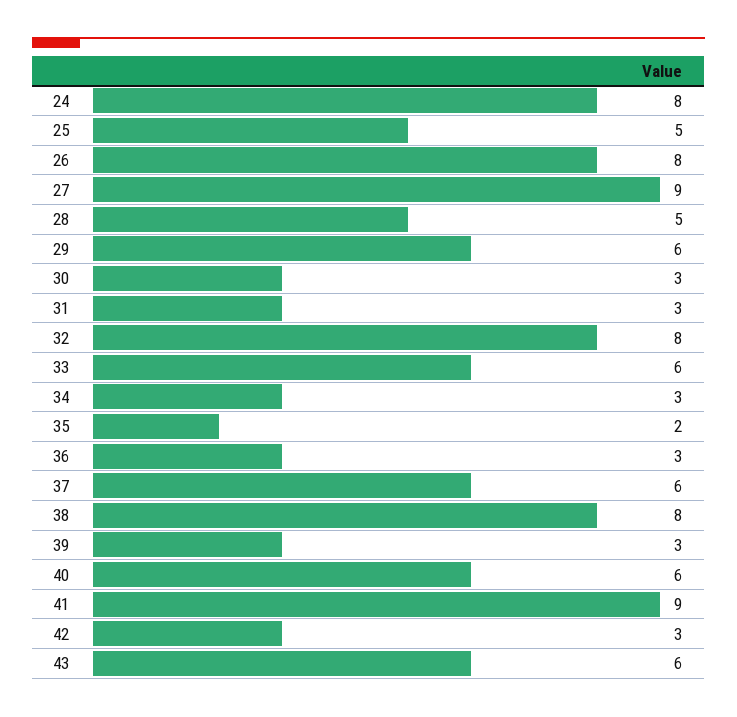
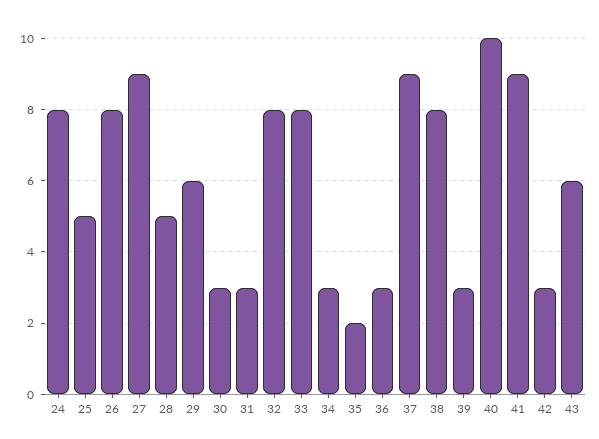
33: 6 -> 8
37: 6 -> 9
40: 6 -> 10

